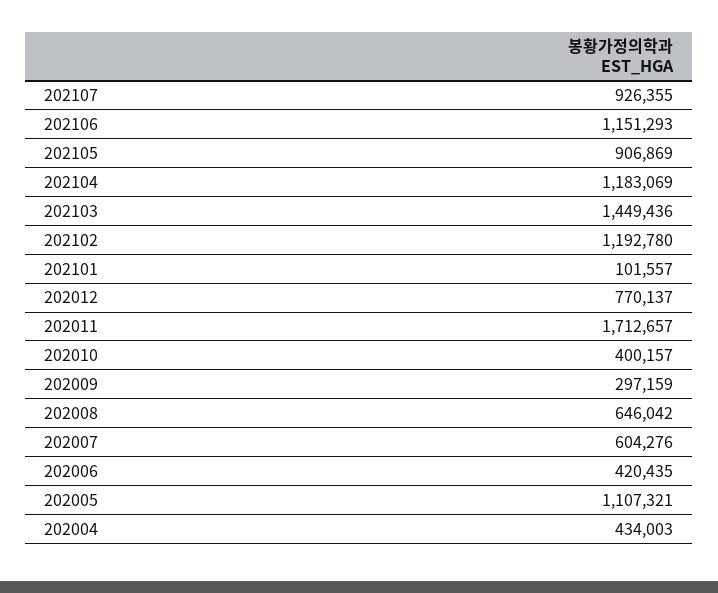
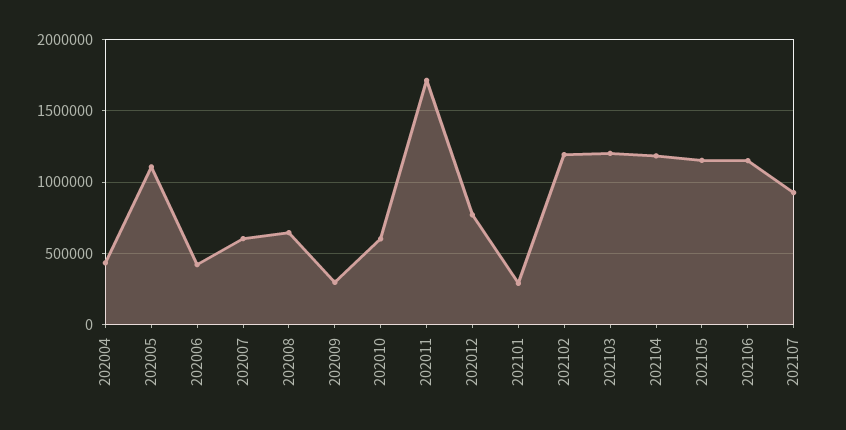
202105: 906869 -> 1150000
202103: 1449436 -> 1200000
202101: 101557 -> 300000
202010: 400157 -> 600000

